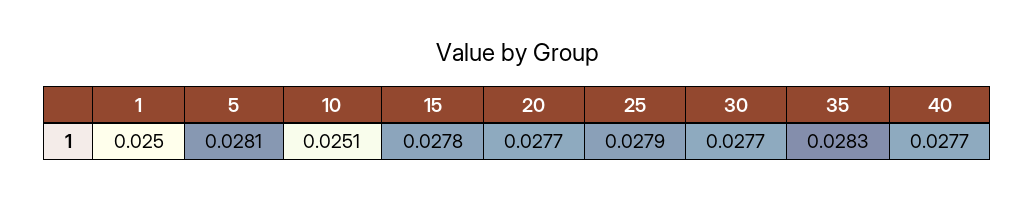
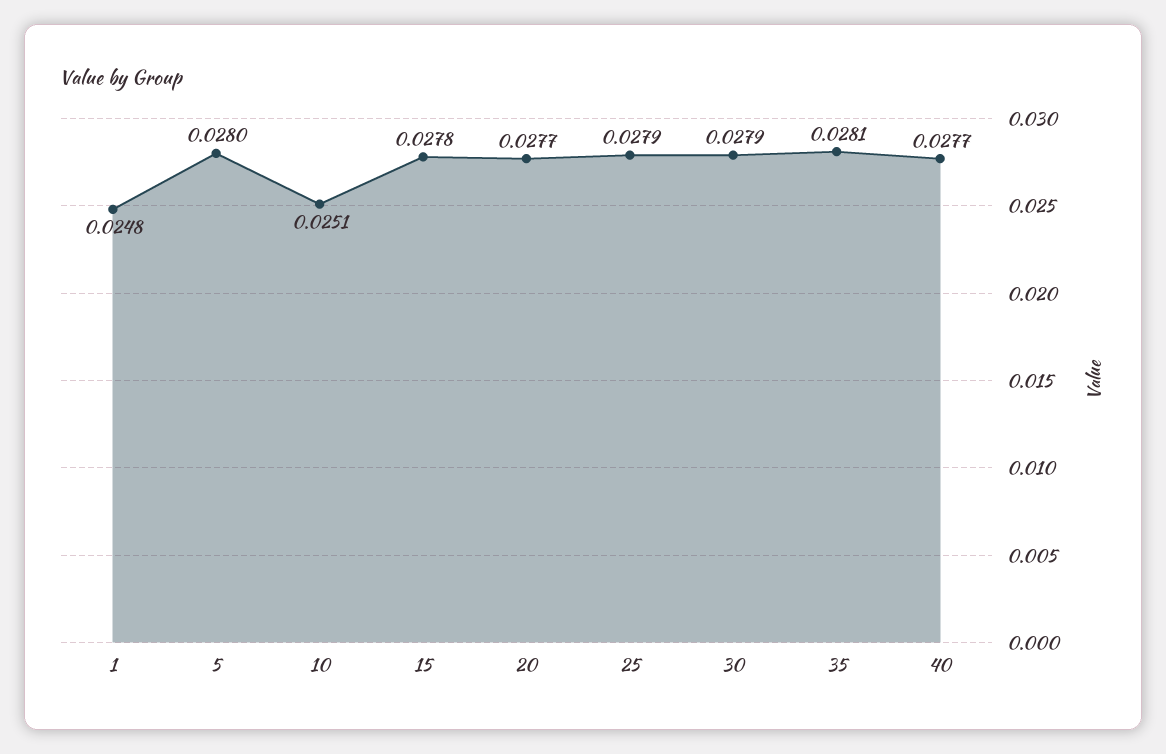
1: 0.025 -> 0.0248
5: 0.0281 -> 0.028
30: 0.0277 -> 0.0279
35: 0.0283 -> 0.0281

